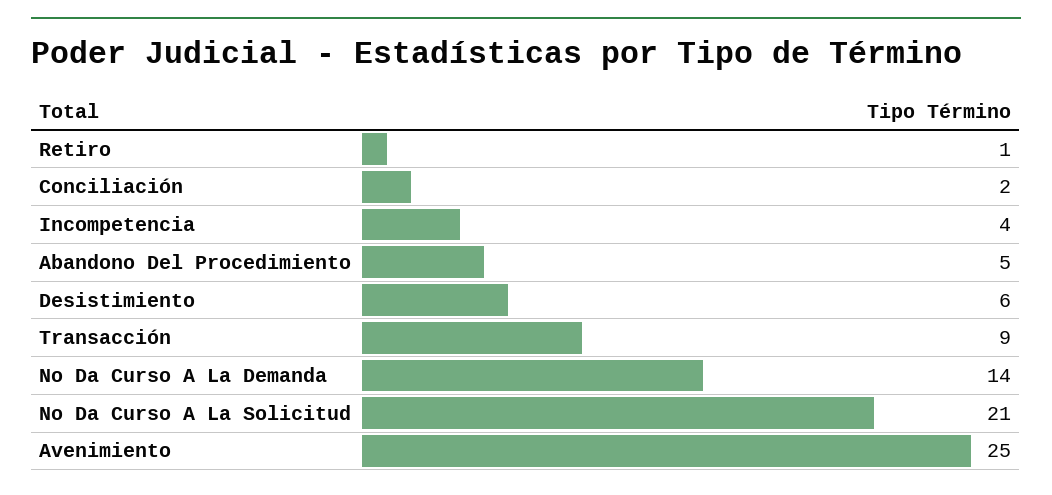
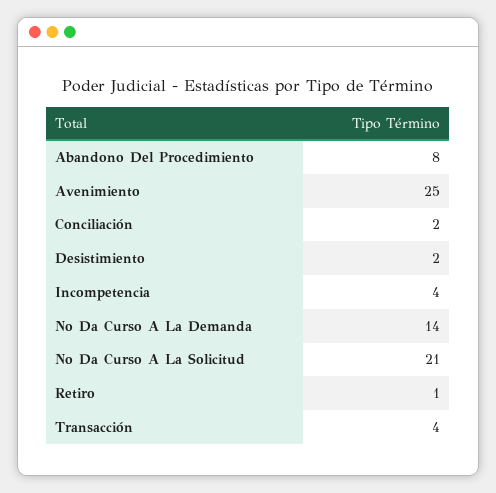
Abandono Del Procedimiento: 5 -> 8
Desistimiento: 6 -> 2
Transacción: 9 -> 4

